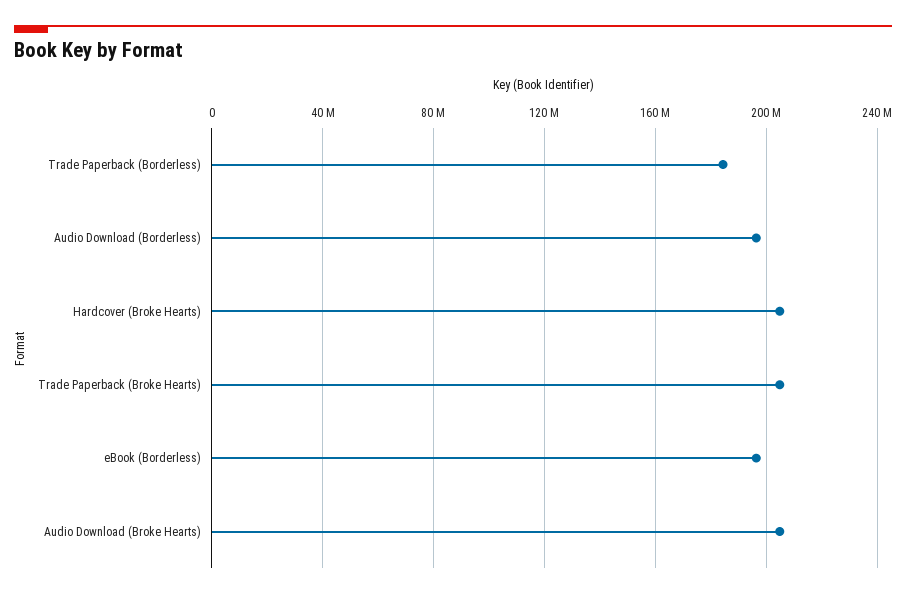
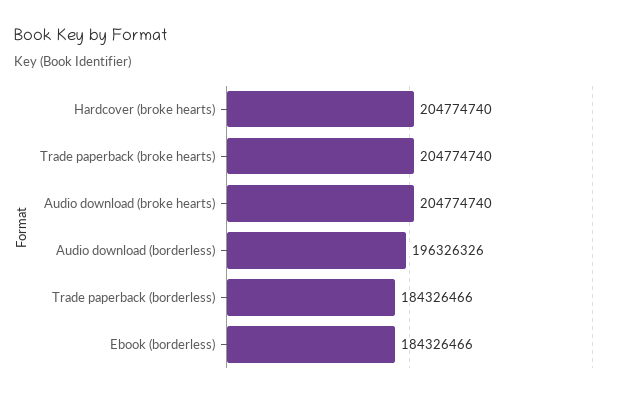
eBook (Borderless): 195000000 -> 184326466

